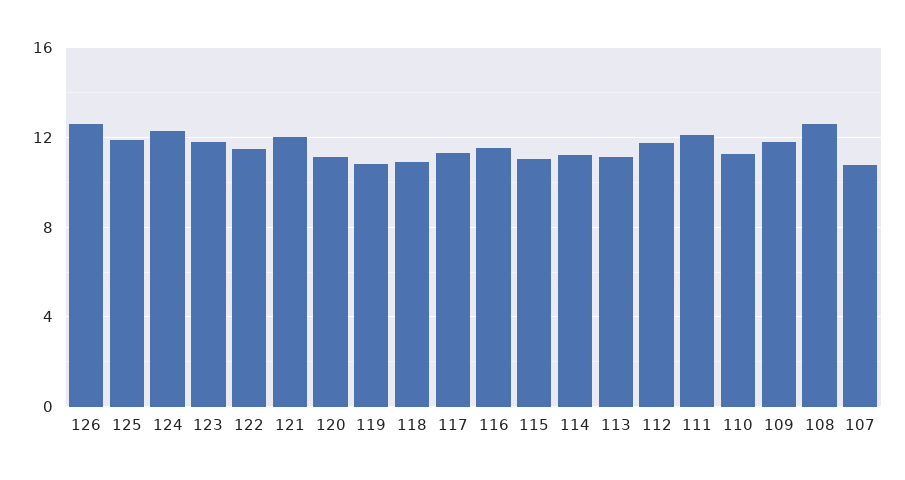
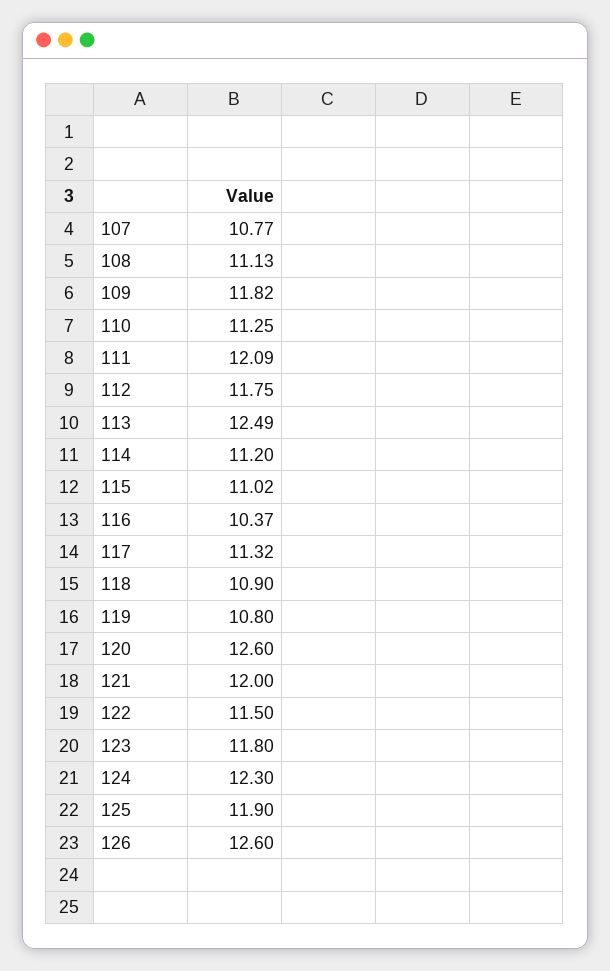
120: 11 -> 12.6
116: 11.5 -> 10.37
113: 11 -> 12.49
108: 12.5 -> 11.13

